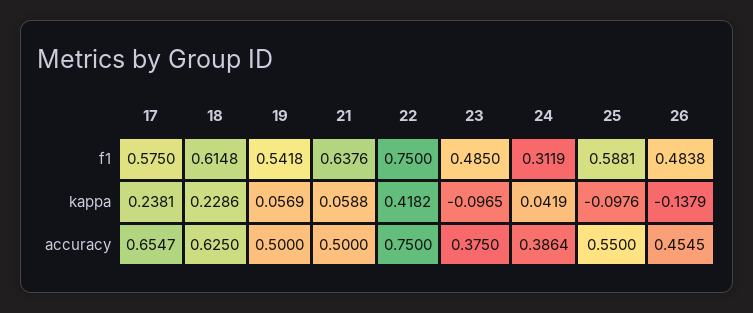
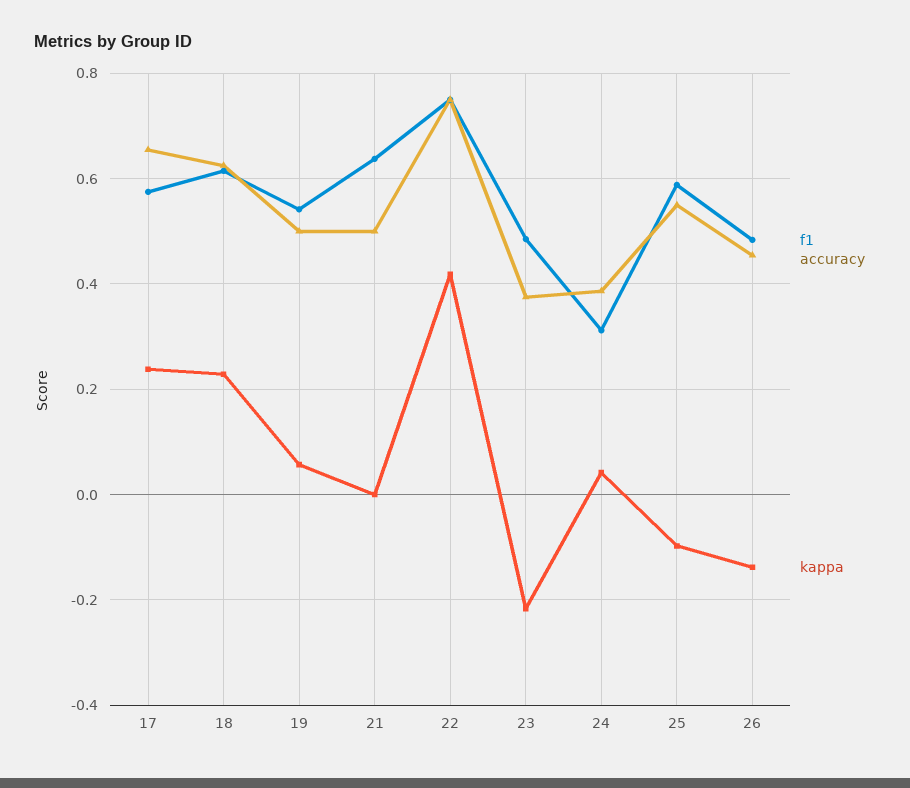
kappa, 21: 0.0588 -> 0
kappa, 23: -0.0965 -> -0.22

